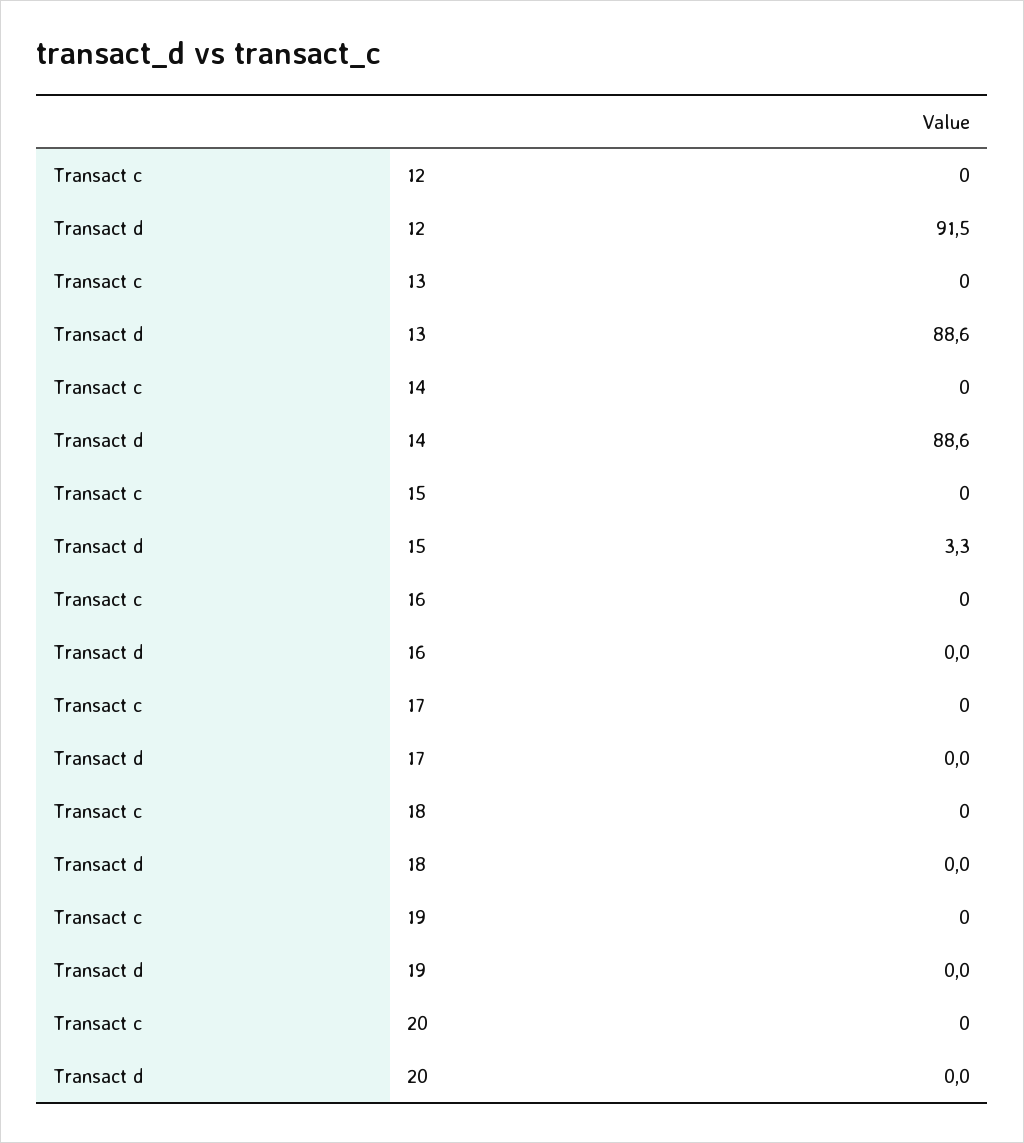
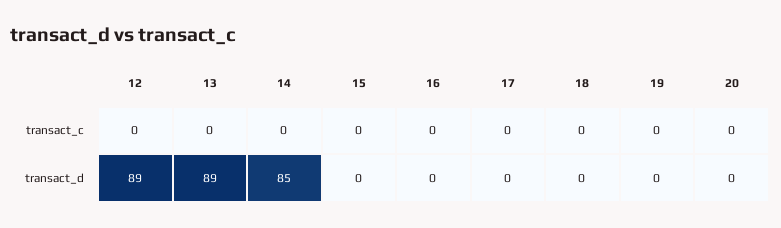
Transact d, 12: 91.5 -> 89
Transact d, 14: 88.6 -> 85
Transact d, 15: 3.3 -> 0

